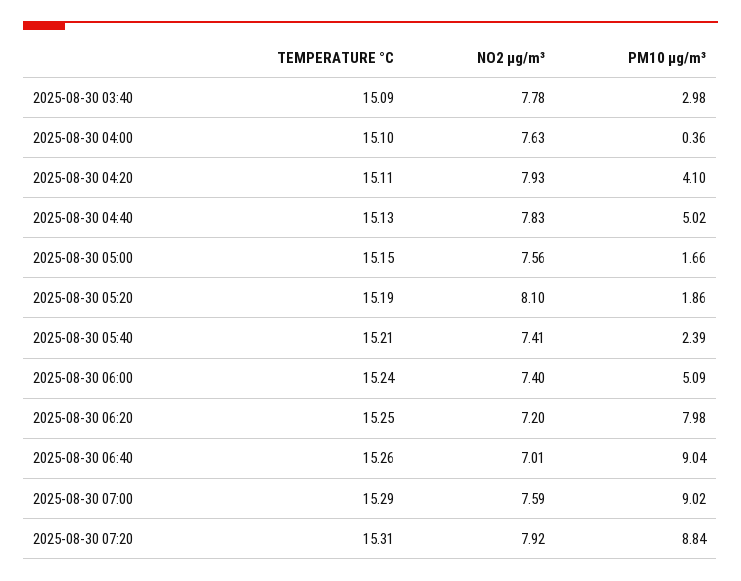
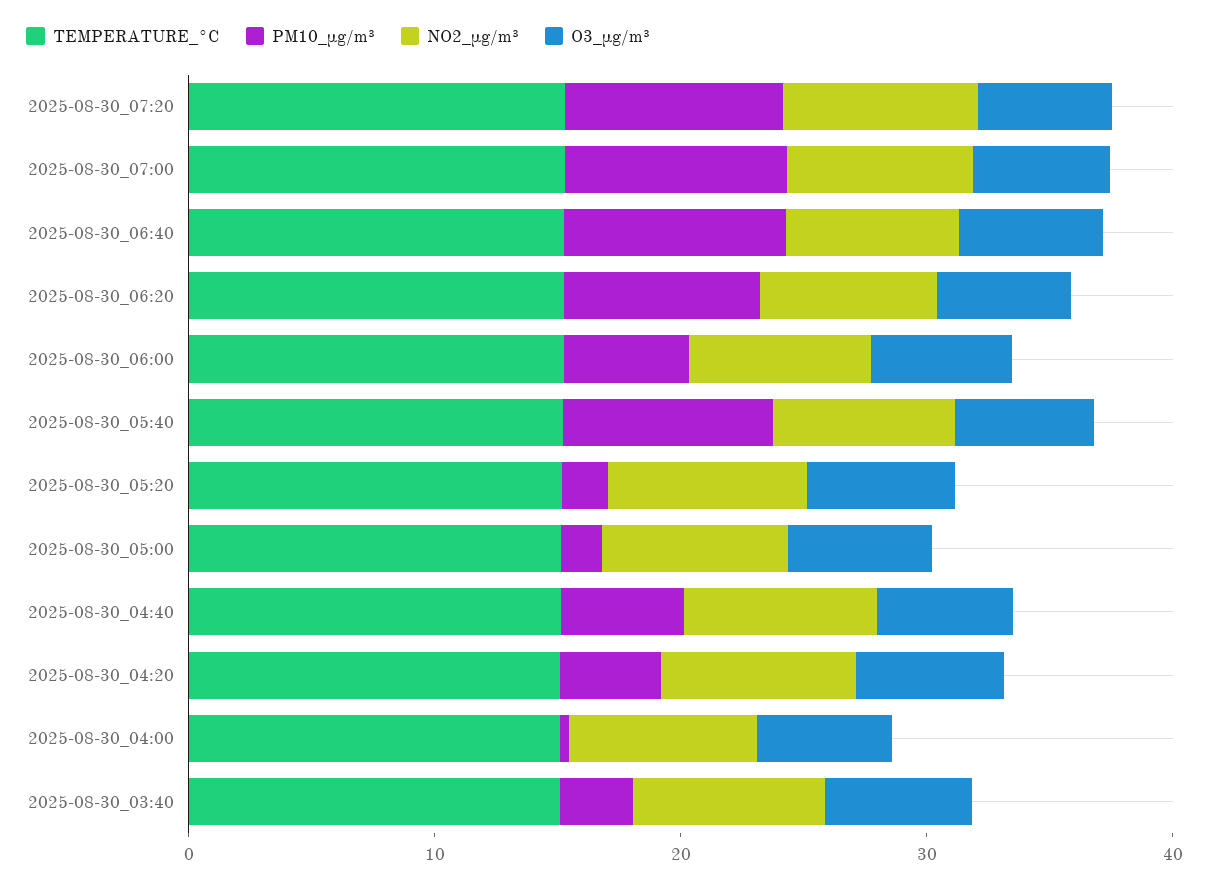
PM10 µg/m³, 2025-08-30 05:40: 2.39 -> 8
O3_µg/m³, 2025-08-30 07:20: none -> 6
O3_µg/m³, 2025-08-30 07:00: none -> 6
O3_µg/m³, 2025-08-30 06:40: none -> 6
O3_µg/m³, 2025-08-30 06:20: none -> 6
O3_µg/m³, 2025-08-30 06:00: none -> 6
O3_µg/m³, 2025-08-30 05:40: none -> 6
O3_µg/m³, 2025-08-30 05:20: none -> 6
O3_µg/m³, 2025-08-30 05:00: none -> 6
O3_µg/m³, 2025-08-30 04:40: none -> 6
O3_µg/m³, 2025-08-30 04:20: none -> 6
O3_µg/m³, 2025-08-30 04:00: none -> 6
O3_µg/m³, 2025-08-30 03:40: none -> 6

